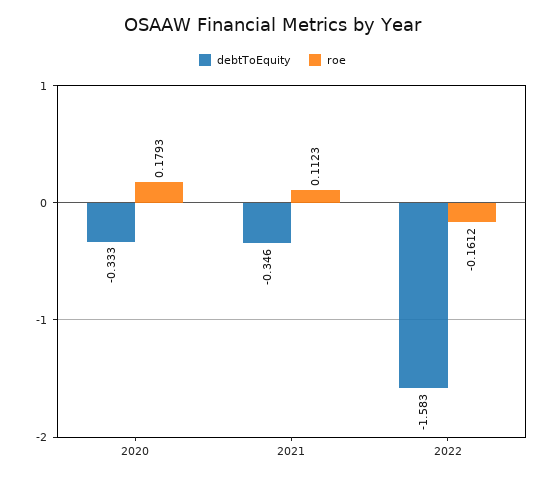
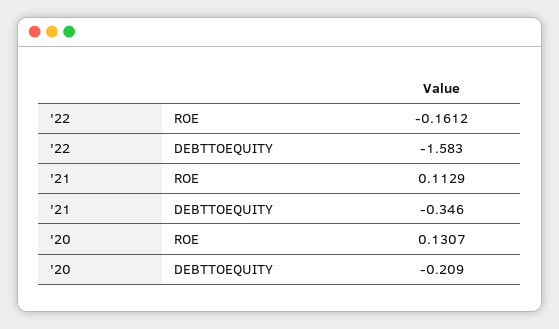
debtToEquity, 2020: -0.333 -> -0.209
roe, 2020: 0.1793 -> 0.1307
roe, 2021: 0.1123 -> 0.1129

